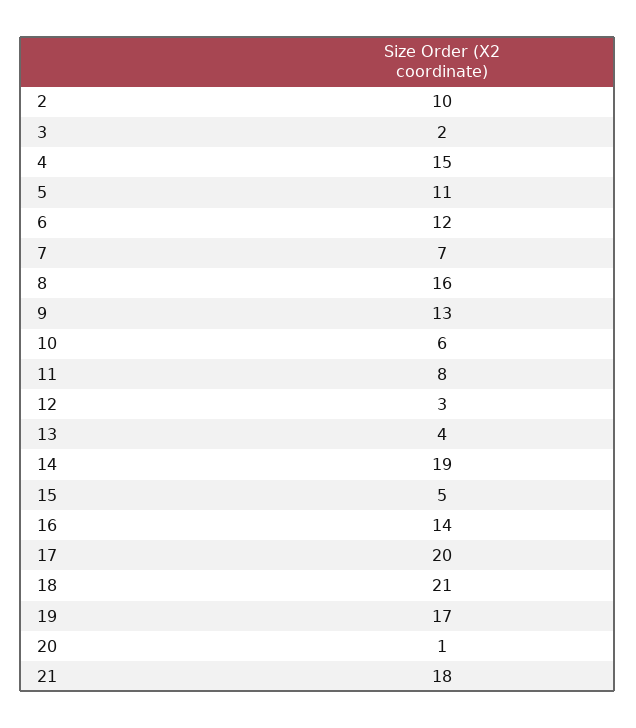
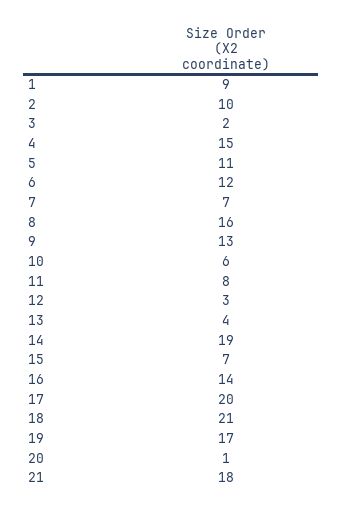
15: 5 -> 7
1: none -> 9

